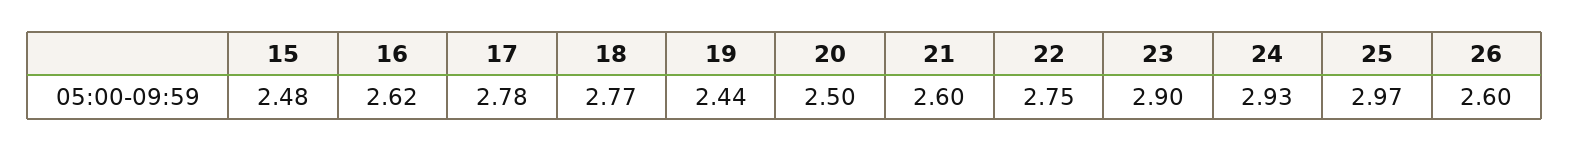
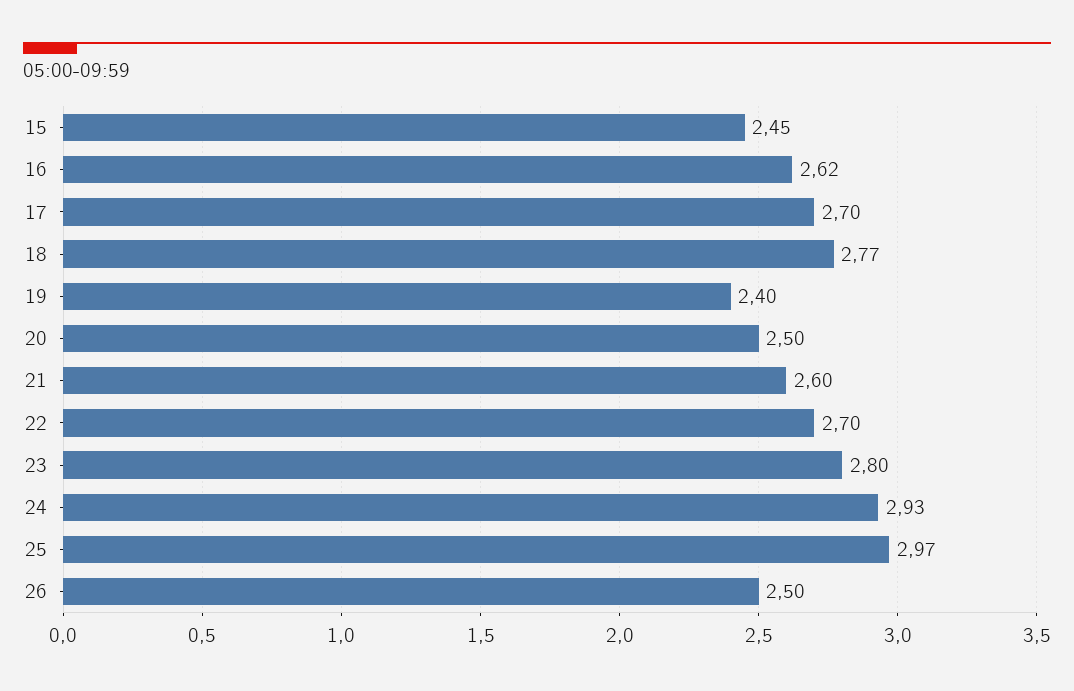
15: 2.48 -> 2.45
17: 2.78 -> 2.7
19: 2.44 -> 2.4
22: 2.75 -> 2.7
23: 2.9 -> 2.8
26: 2.6 -> 2.5

